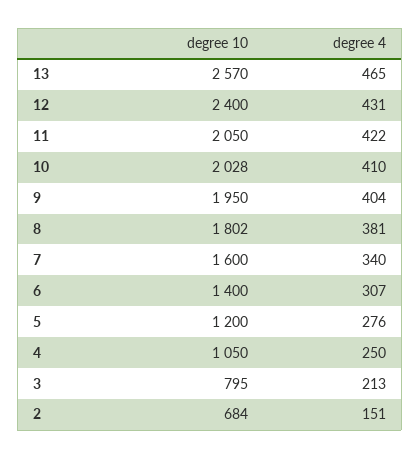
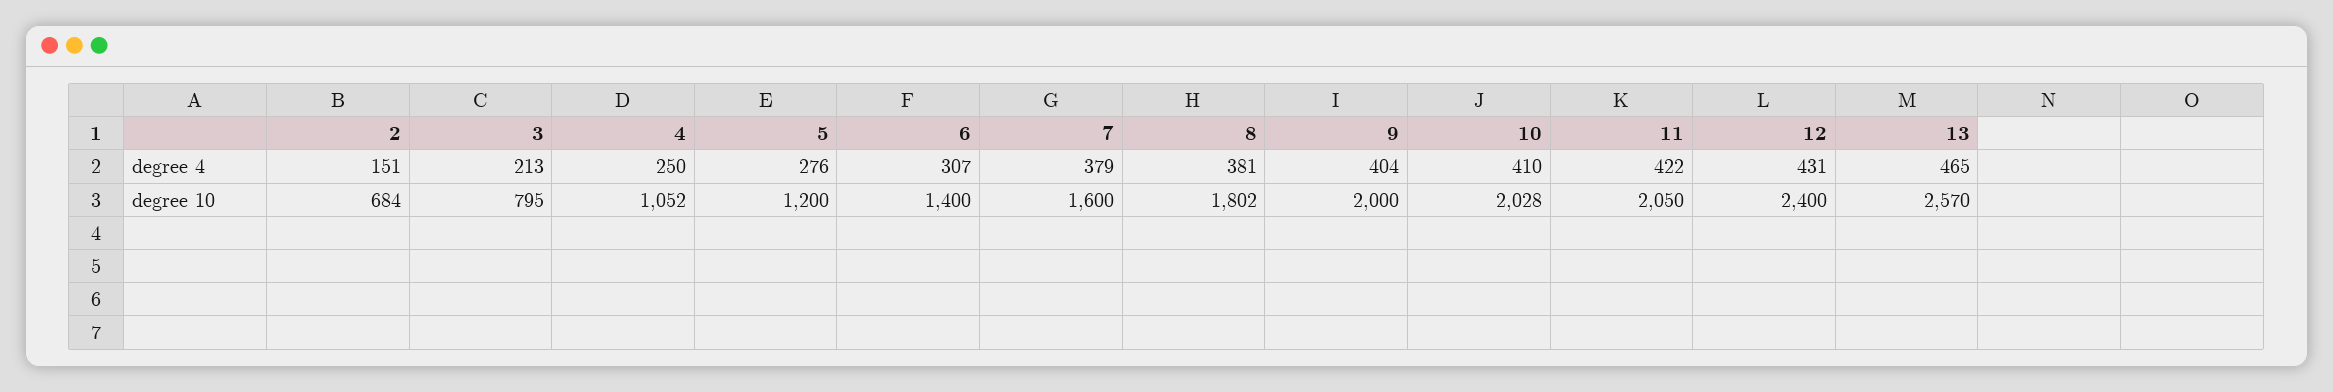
degree 10, 9: 1950 -> 2000
degree 4, 7: 340 -> 379
degree 10, 4: 1050 -> 1052

